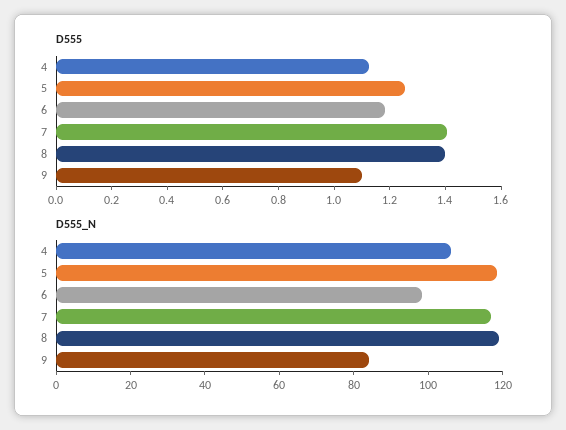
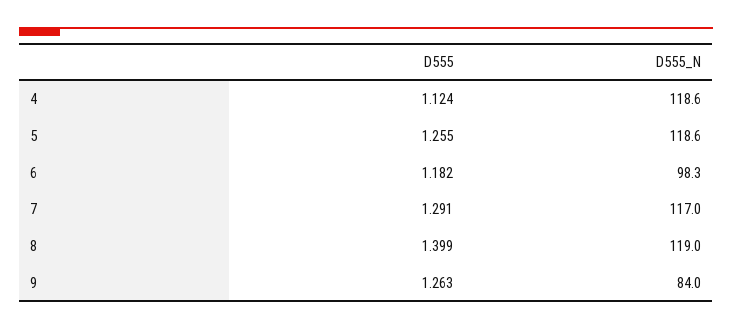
D555, 7: 1.4 -> 1.291
D555, 9: 1.1 -> 1.263
D555_N, 4: 105 -> 118.6

